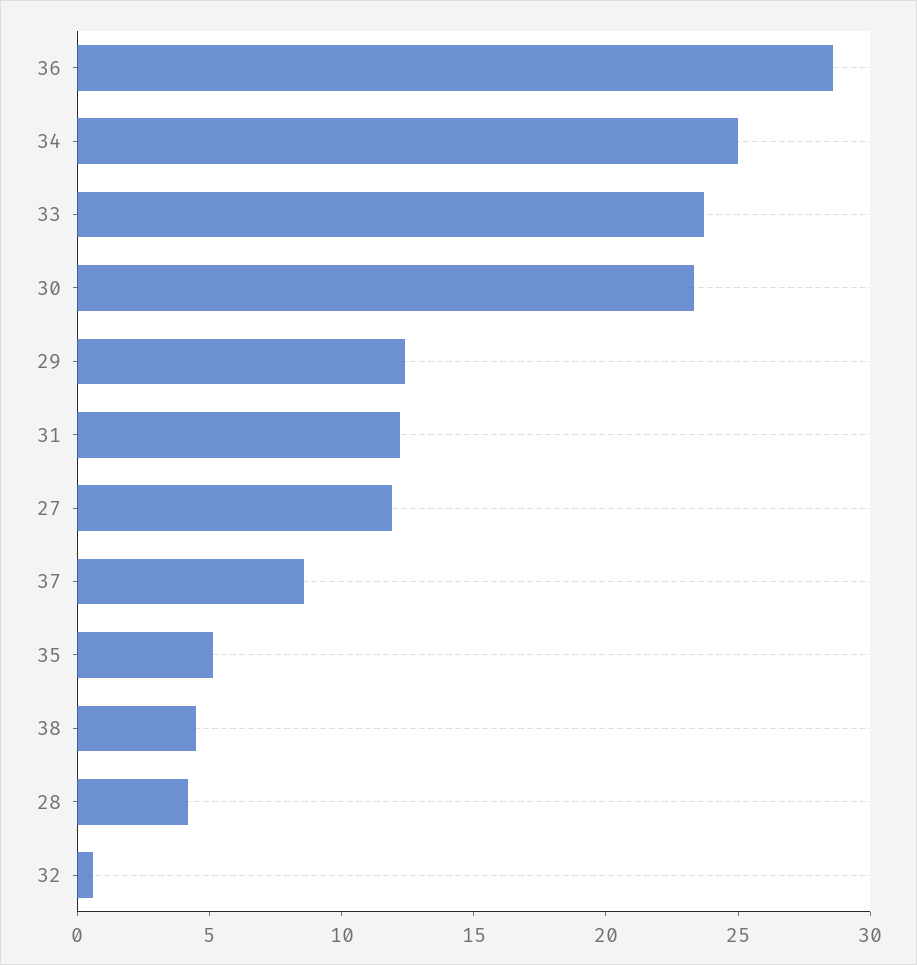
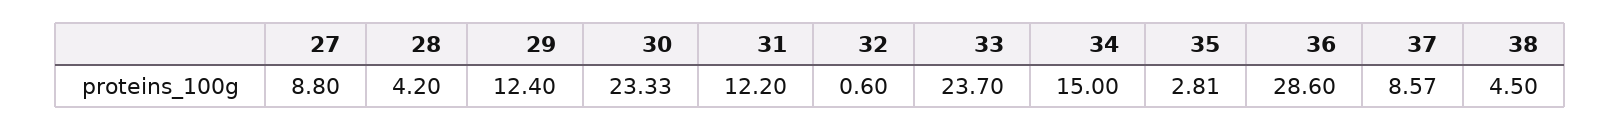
34: 25 -> 15
27: 12 -> 8.8
35: 5 -> 2.81

